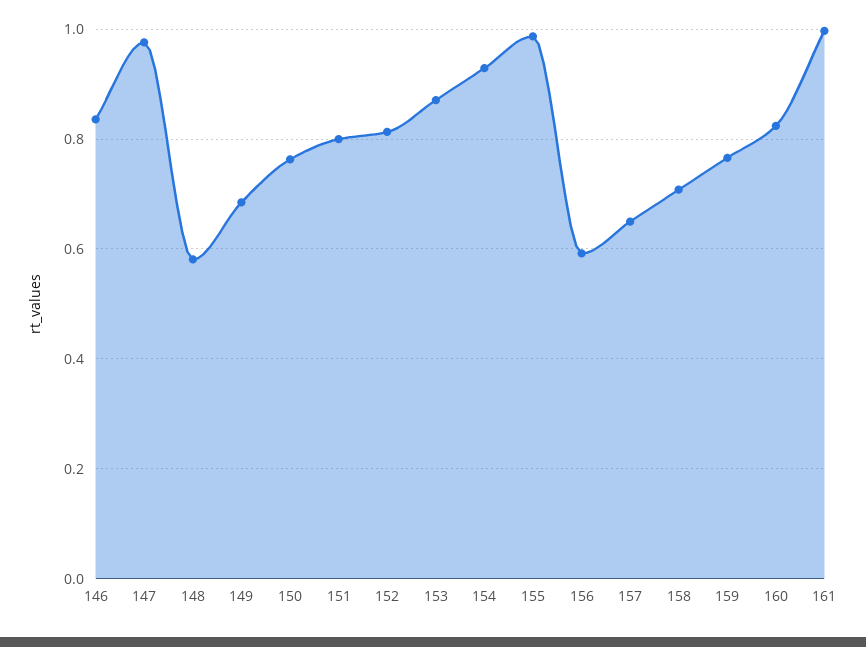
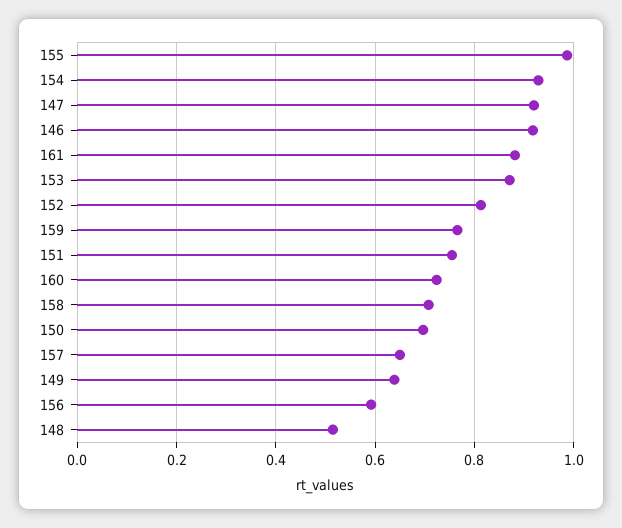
146: 0.84 -> 0.92
147: 0.98 -> 0.92
148: 0.58 -> 0.52
149: 0.68 -> 0.64
150: 0.76 -> 0.7
151: 0.8 -> 0.76
160: 0.82 -> 0.72
161: 1 -> 0.88

